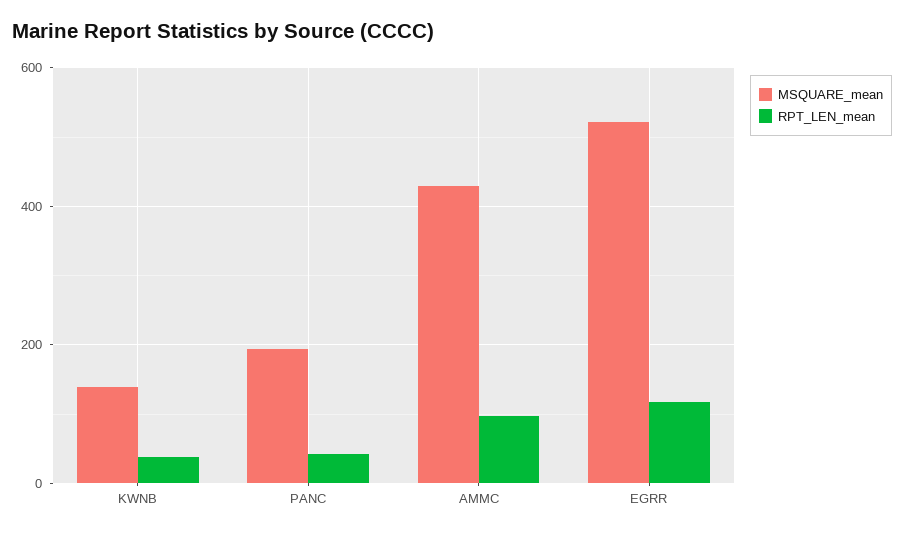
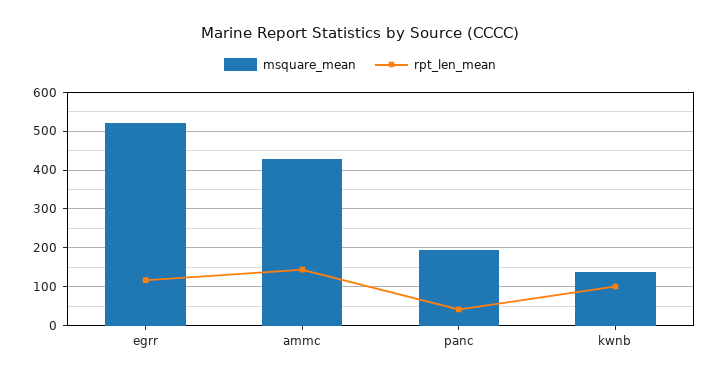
RPT_LEN_mean, KWNB: 40 -> 100
RPT_LEN_mean, AMMC: 100 -> 140

